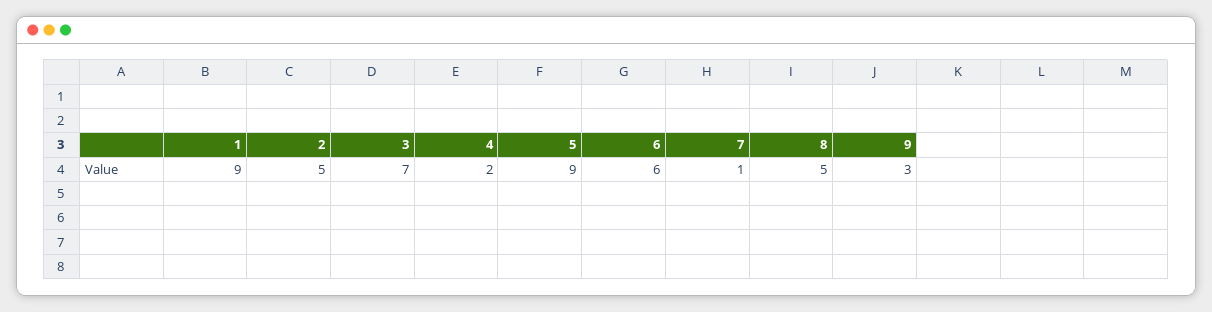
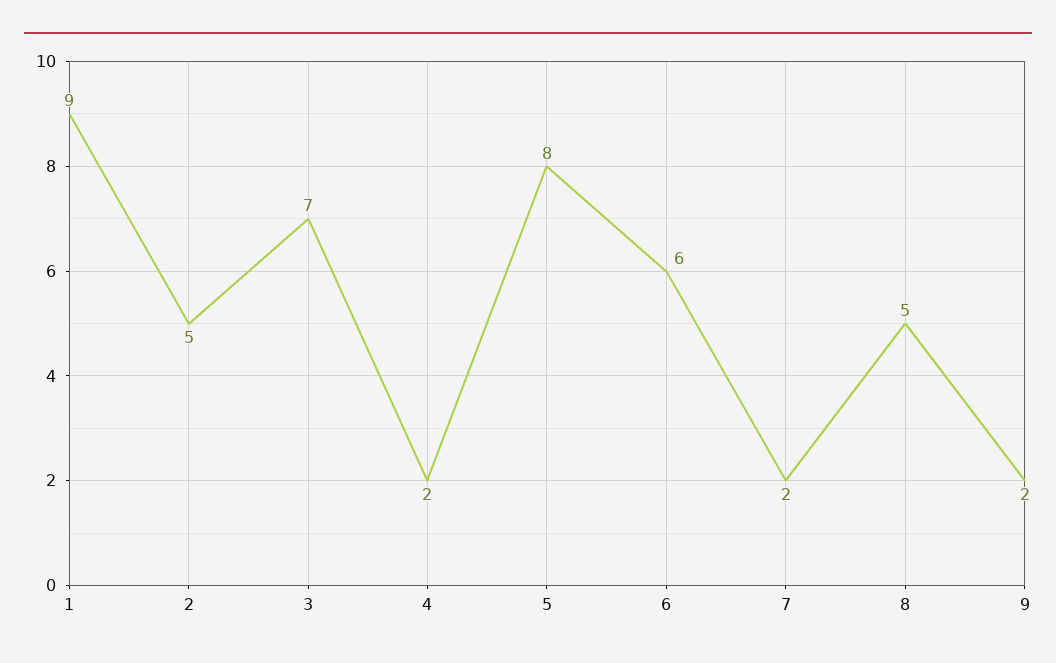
5: 9 -> 8
7: 1 -> 2
9: 3 -> 2

